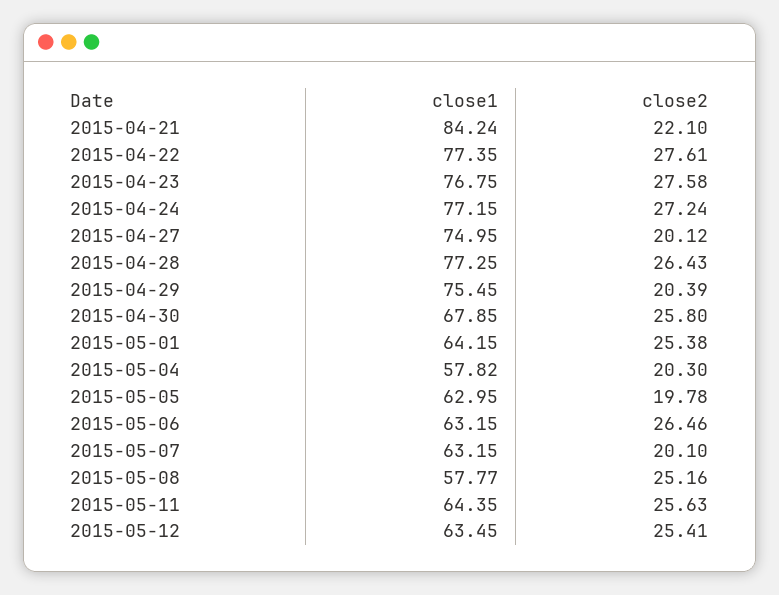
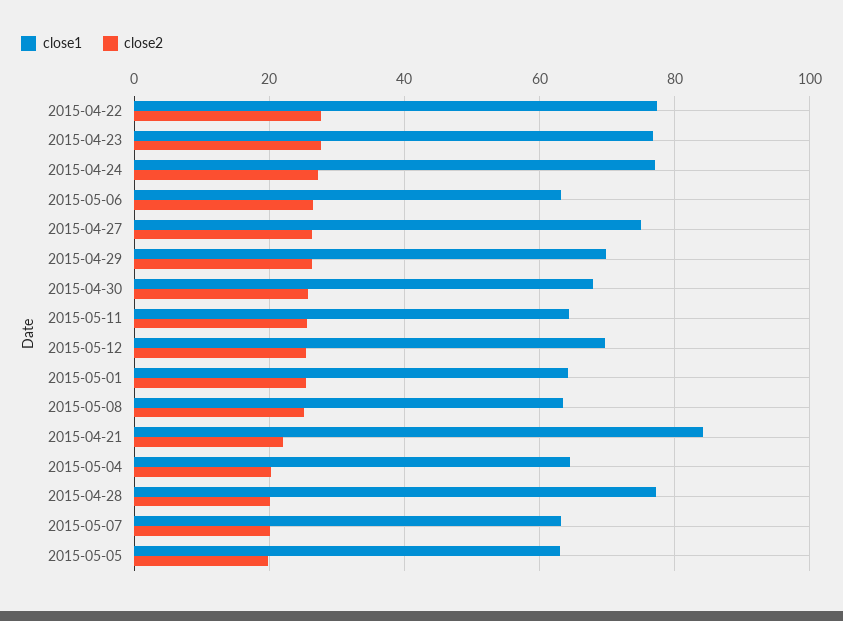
close2, 2015-04-27: 20.12 -> 26
close2, 2015-04-28: 26.43 -> 20
close1, 2015-04-29: 75.45 -> 70
close2, 2015-04-29: 20.39 -> 26
close1, 2015-05-04: 57.82 -> 64
close1, 2015-05-08: 57.77 -> 64
close1, 2015-05-12: 63.45 -> 70

